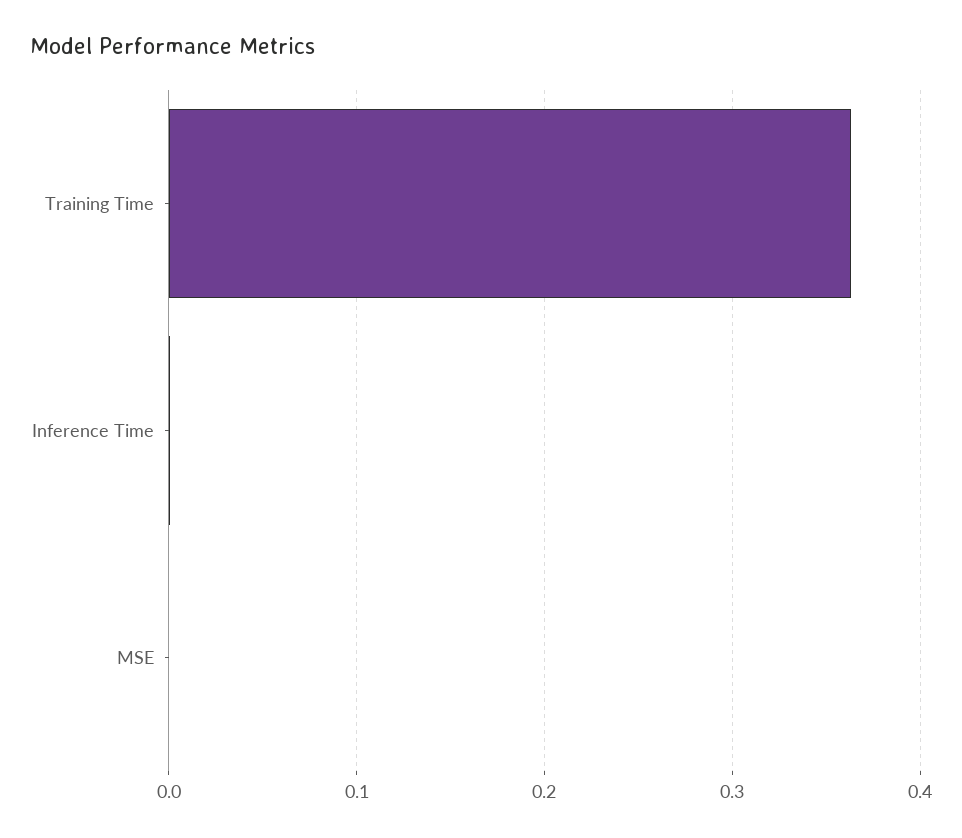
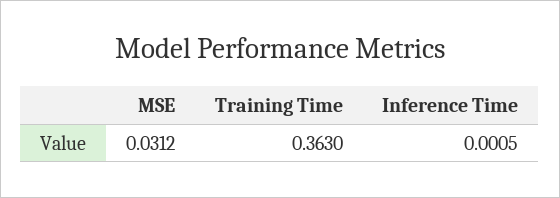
MSE: 0 -> 0.0312

